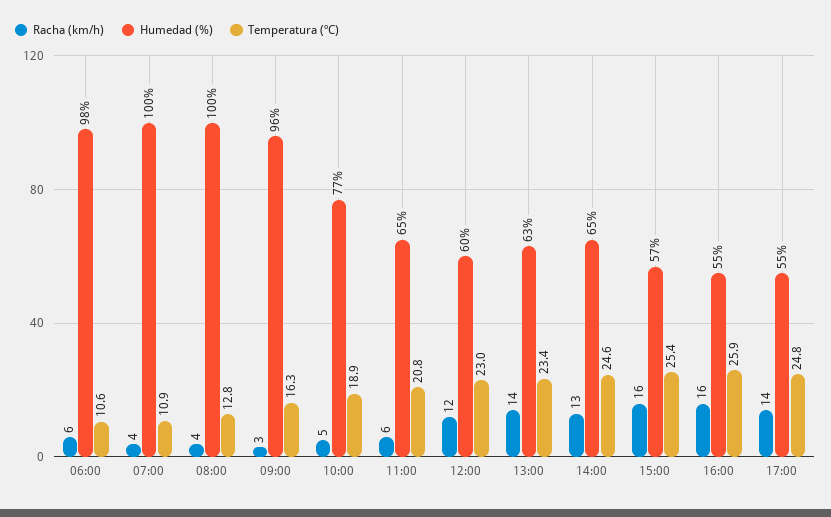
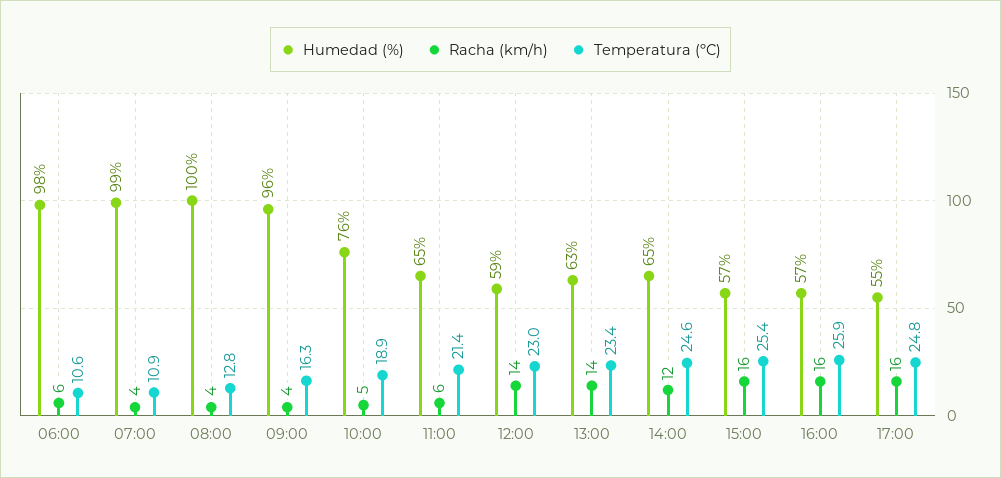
Humedad (%), 07:00: 100 -> 99
Racha (km/h), 09:00: 3 -> 4
Humedad (%), 10:00: 77 -> 76
Temperatura (ºC), 11:00: 20.8 -> 21.4
Racha (km/h), 12:00: 12 -> 14
Humedad (%), 12:00: 60 -> 59
Racha (km/h), 14:00: 13 -> 12
Humedad (%), 16:00: 55 -> 57
Racha (km/h), 17:00: 14 -> 16

